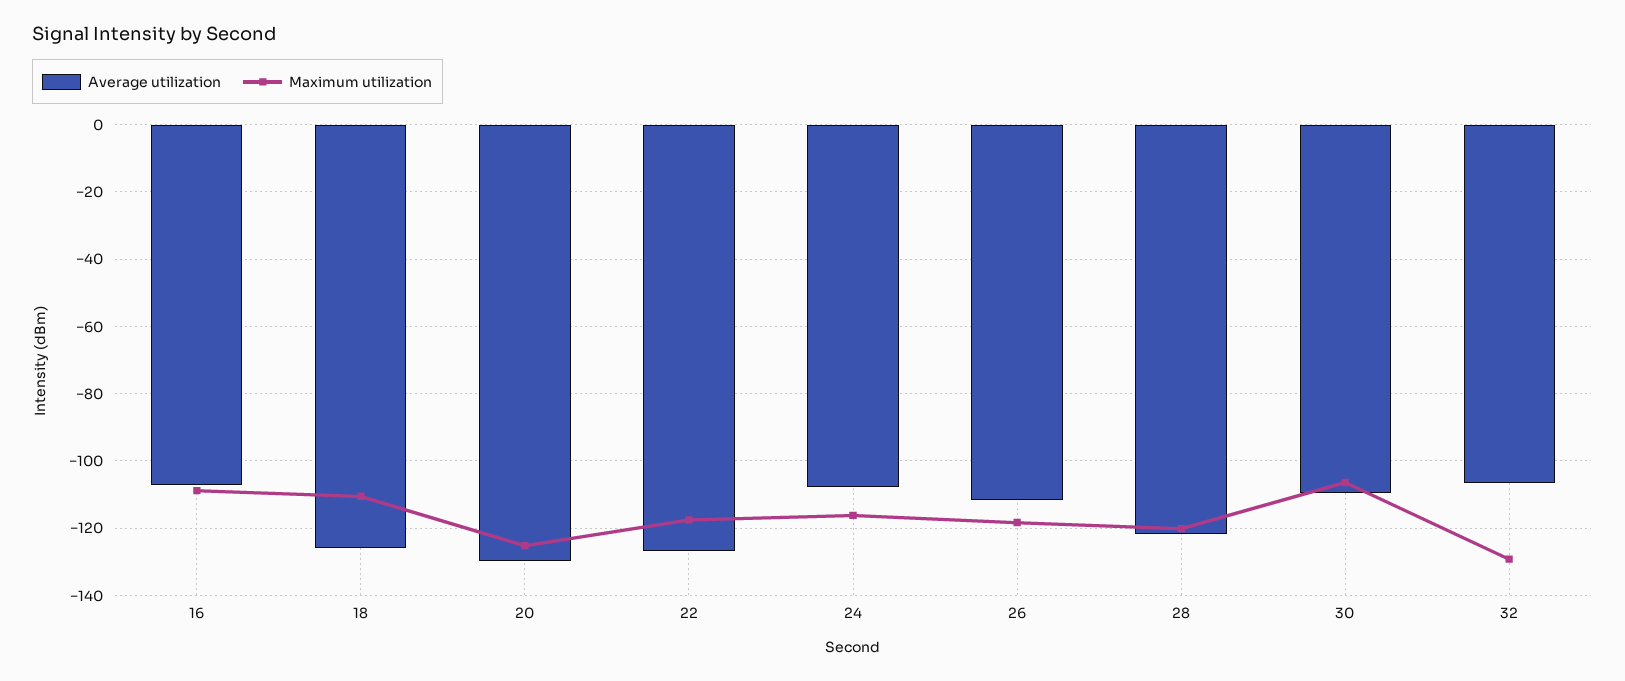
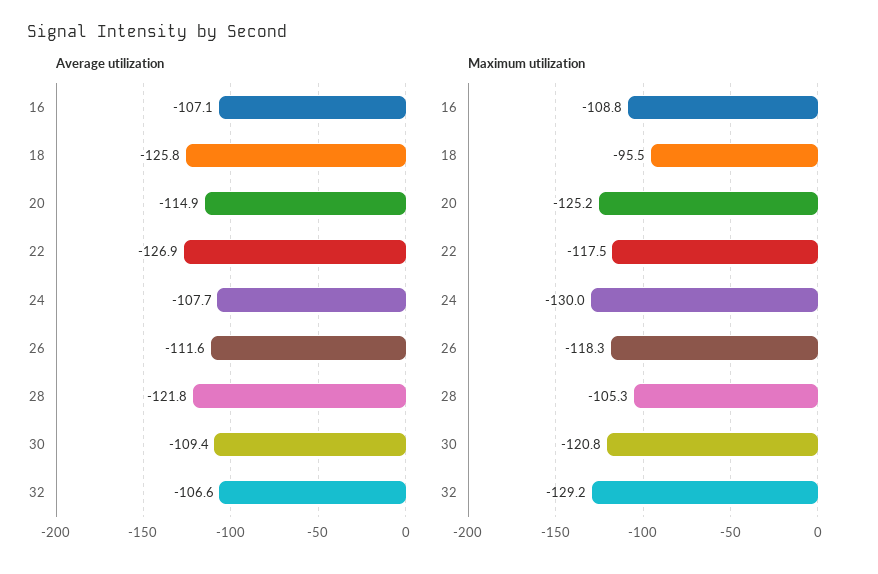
Maximum utilization, 18: -110 -> -95.5
Average utilization, 20: -130 -> -114.9
Maximum utilization, 24: -116 -> -130
Maximum utilization, 28: -120 -> -105.3
Maximum utilization, 30: -106 -> -120.8

